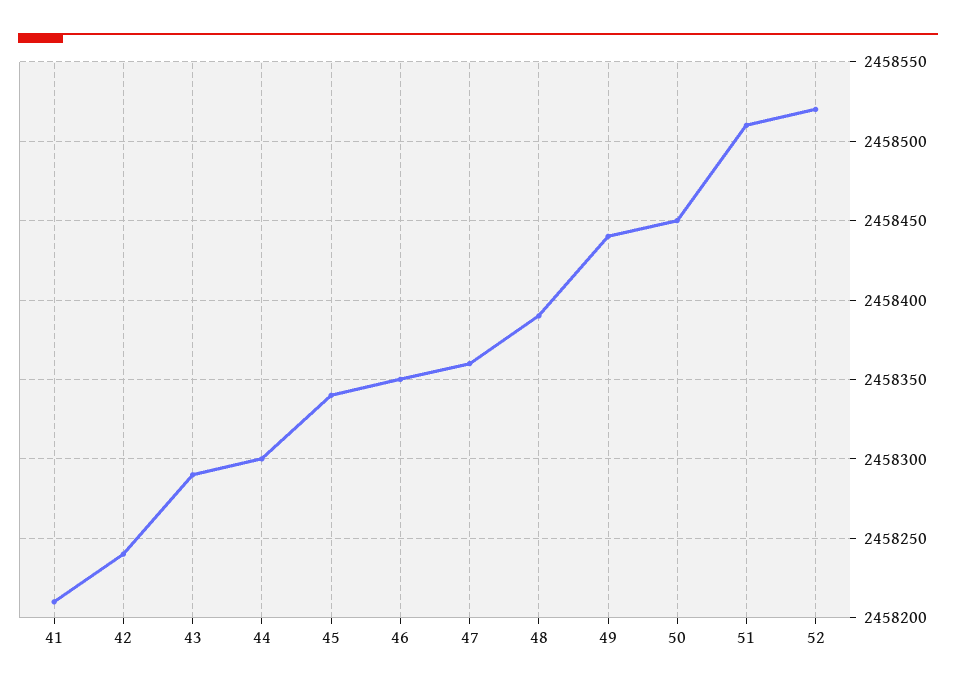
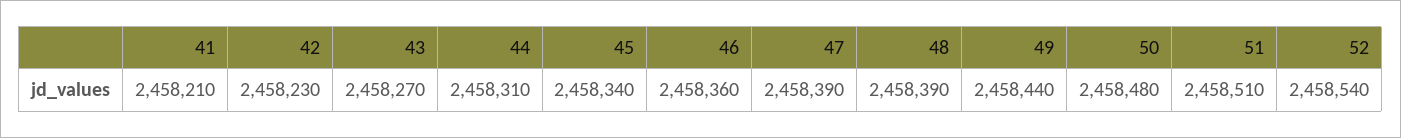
42: 2458240 -> 2458230
43: 2458290 -> 2458270
44: 2458300 -> 2458310
46: 2458350 -> 2458360
47: 2458360 -> 2458390
50: 2458450 -> 2458480
52: 2458520 -> 2458540

